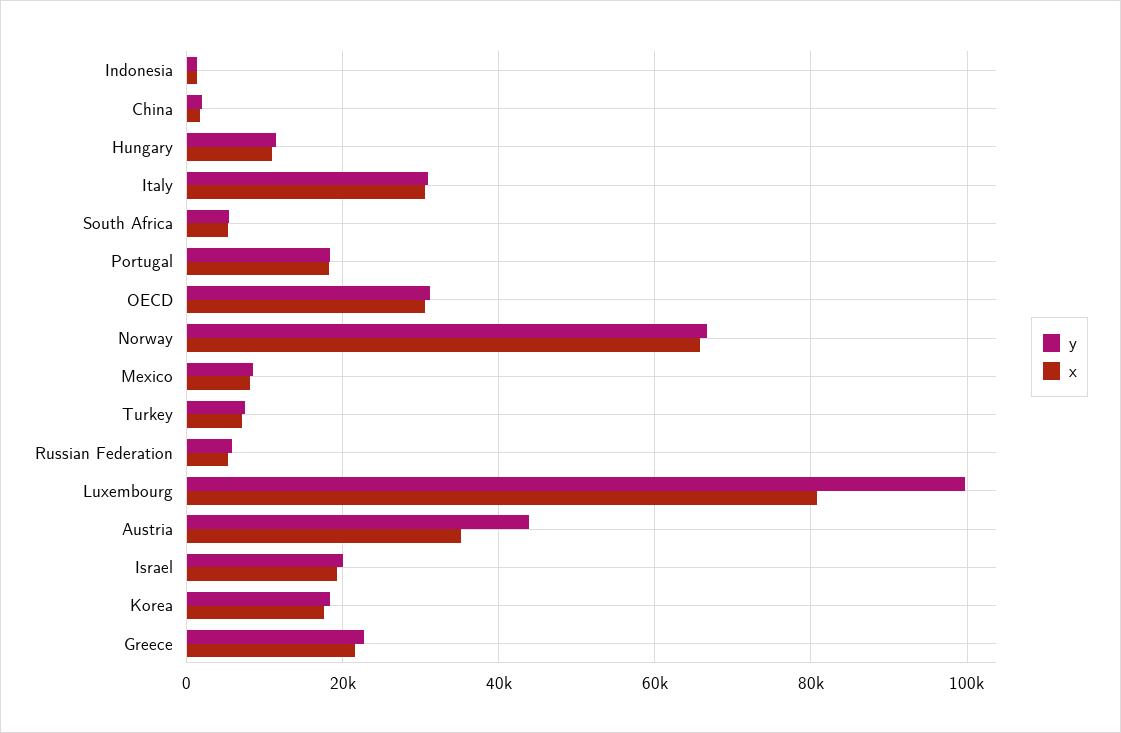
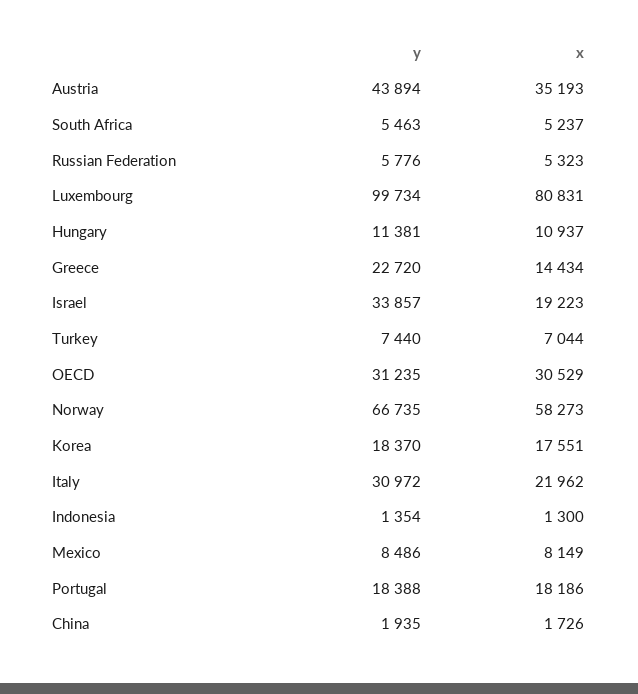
x, Italy: 30000 -> 21962
x, Norway: 66000 -> 58273
y, Israel: 20000 -> 33857
x, Greece: 22000 -> 14434

